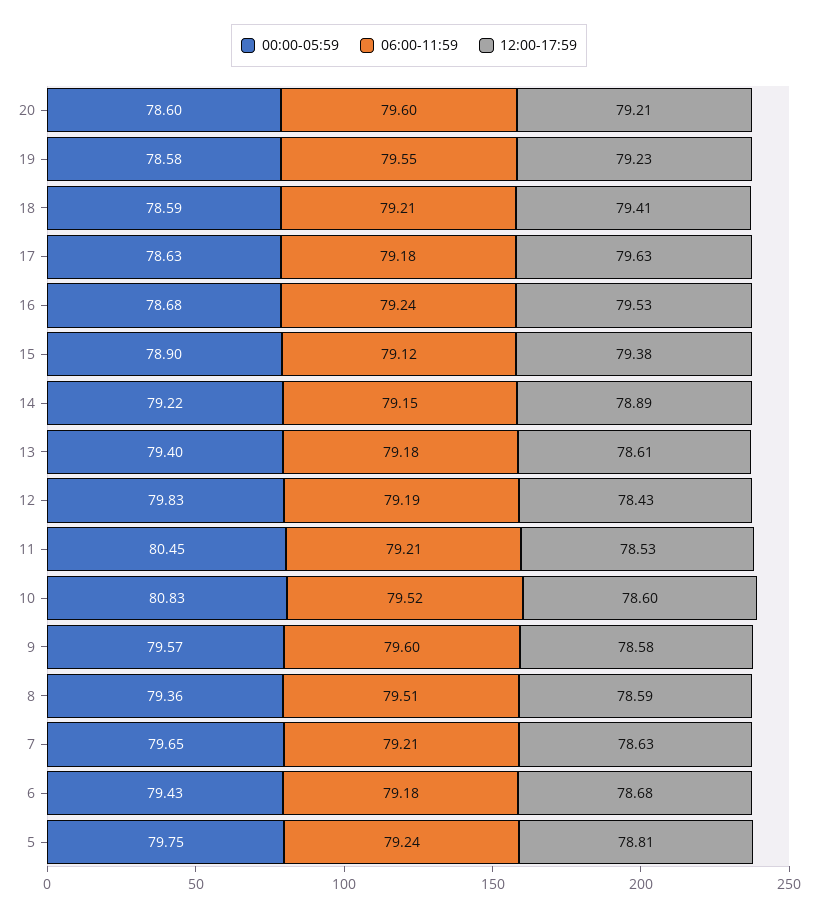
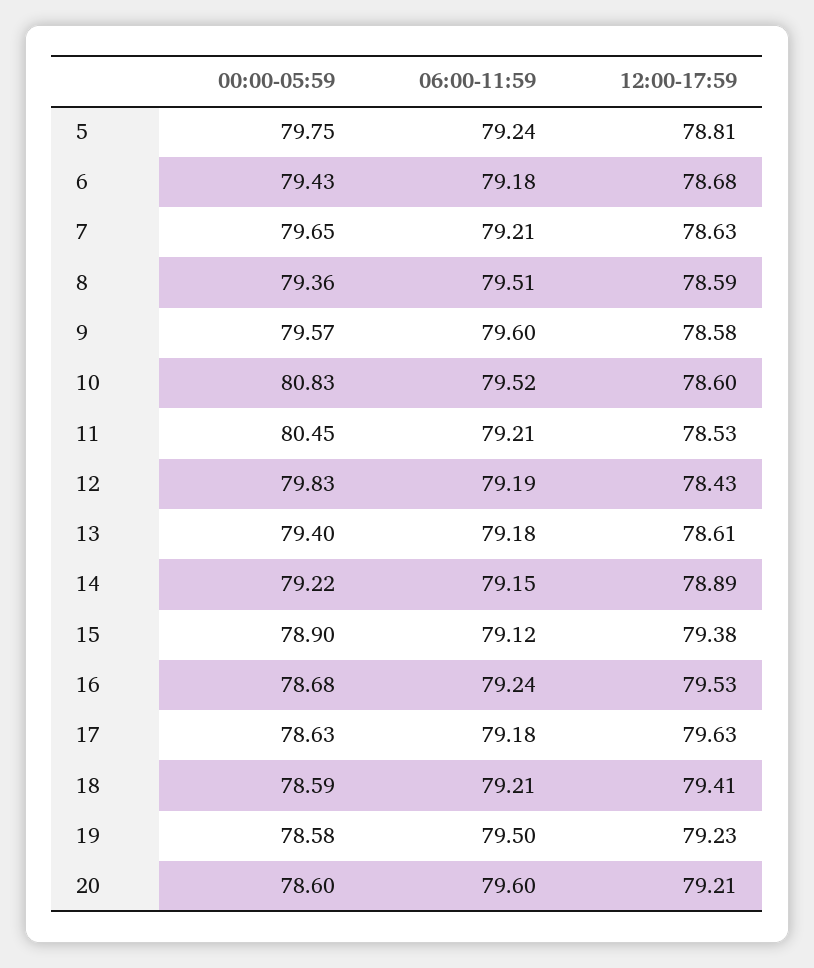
06:00-11:59, 19: 79.55 -> 79.5

